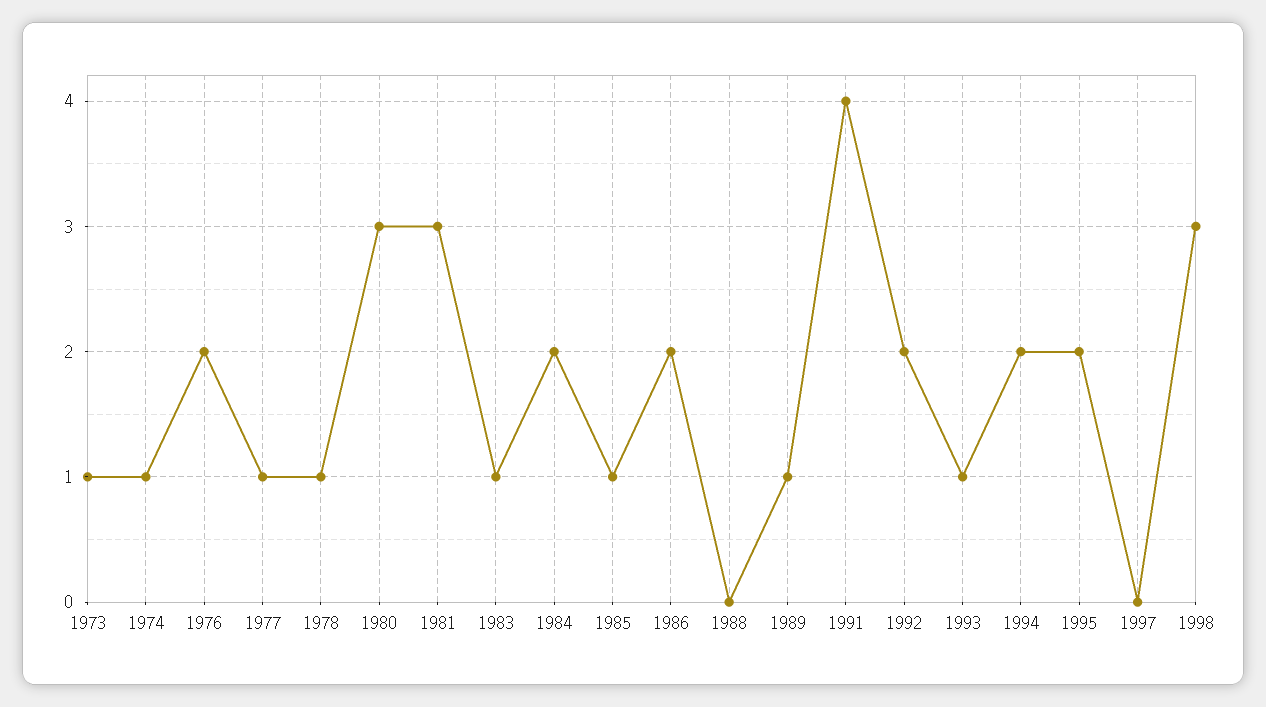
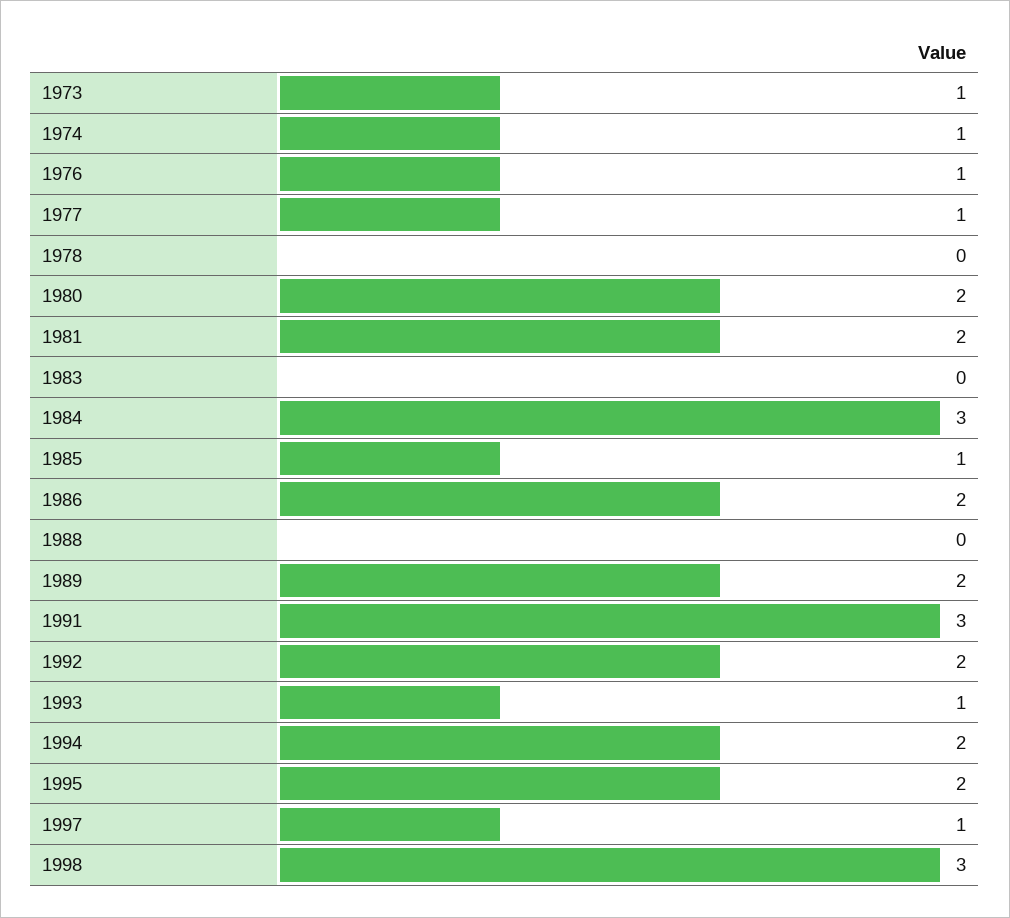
1976: 2 -> 1
1978: 1 -> 0
1980: 3 -> 2
1981: 3 -> 2
1983: 1 -> 0
1984: 2 -> 3
1989: 1 -> 2
1991: 4 -> 3
1997: 0 -> 1

